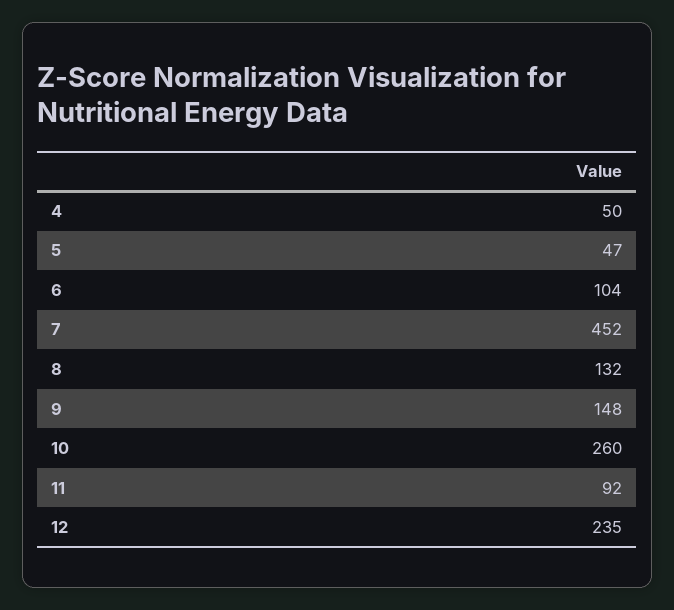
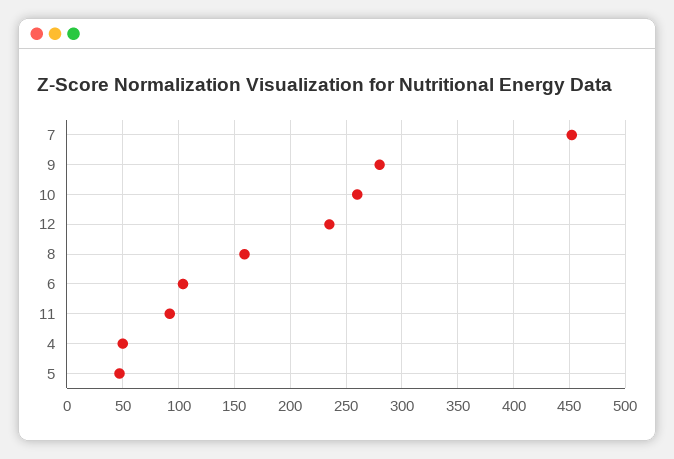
8: 132 -> 160
9: 148 -> 280

